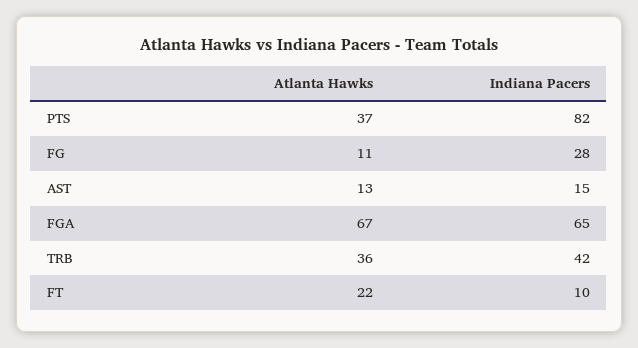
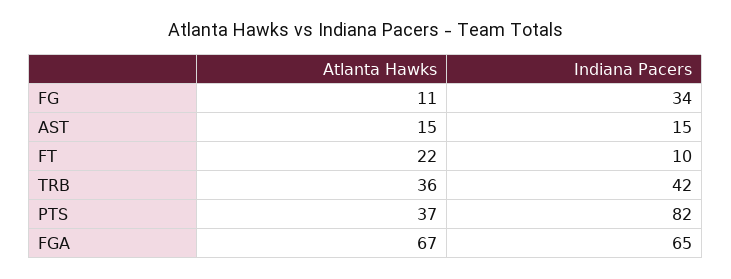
Indiana Pacers, FG: 28 -> 34
Atlanta Hawks, AST: 13 -> 15

